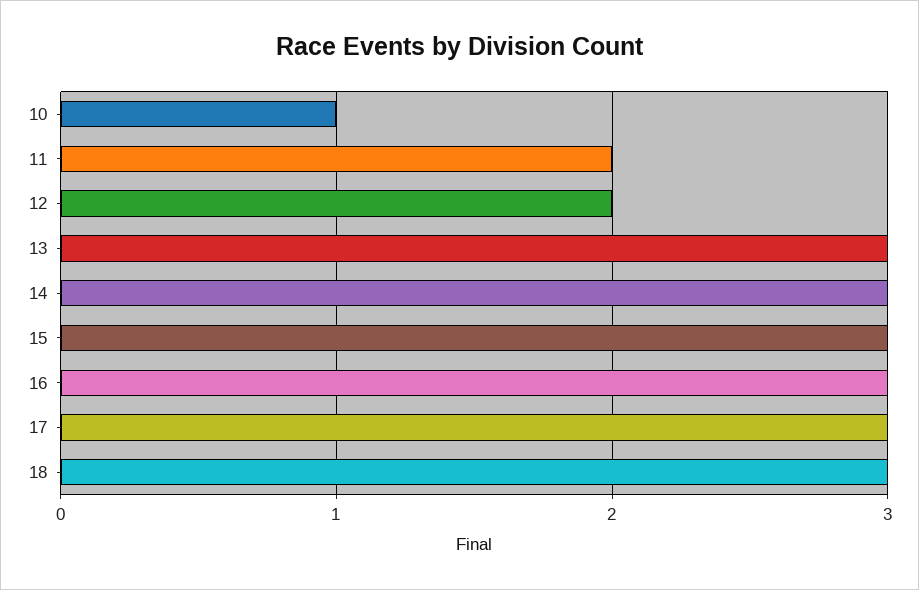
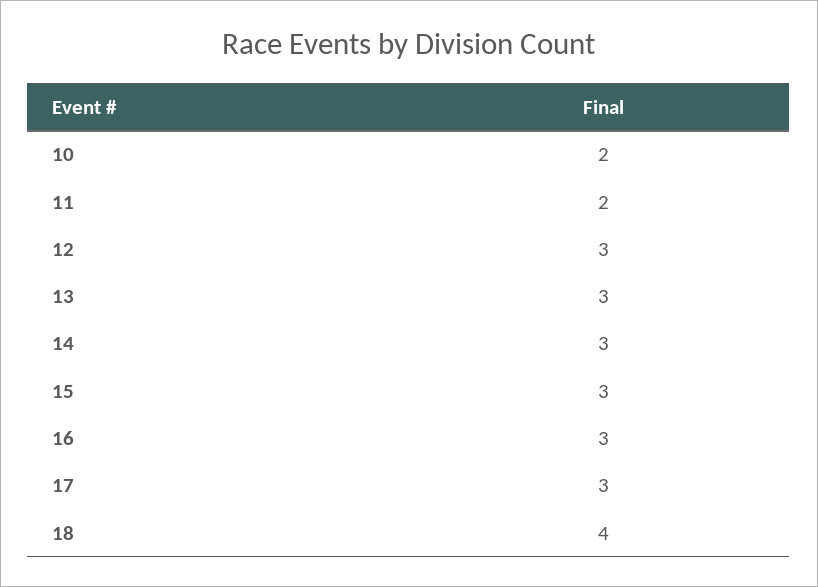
10: 1 -> 2
12: 2 -> 3
18: 3 -> 4

